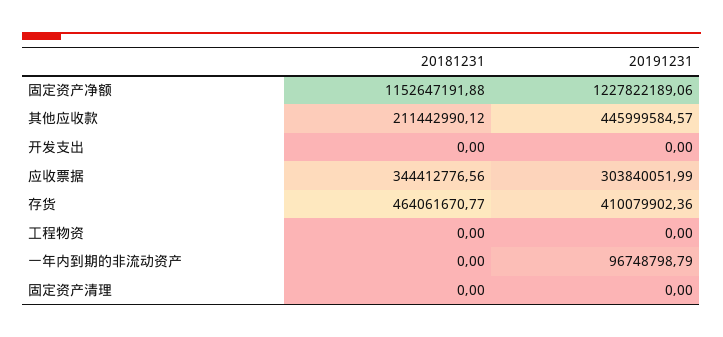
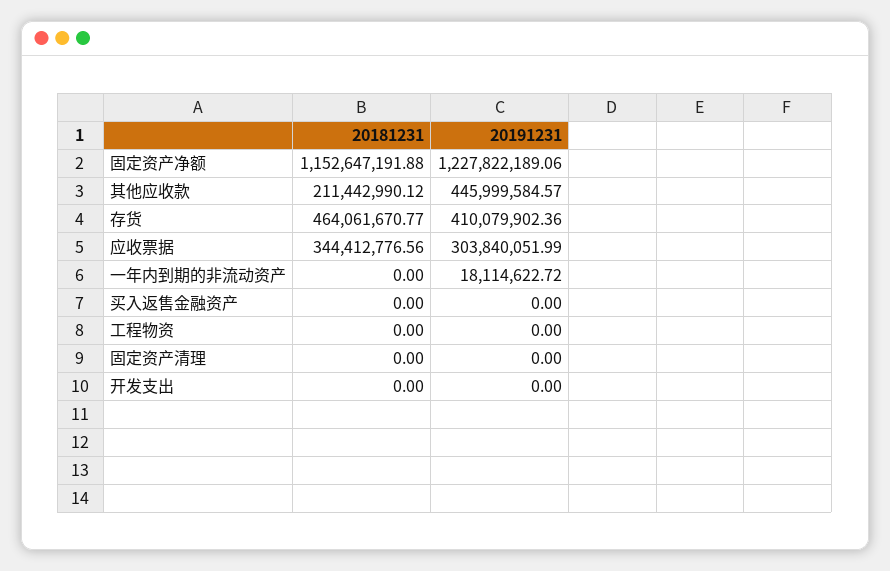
20191231, 一年内到期的非流动资产: 96748798.79 -> 18114622.72
20181231, 买入返售金融资产: none -> 0
20191231, 买入返售金融资产: none -> 0

